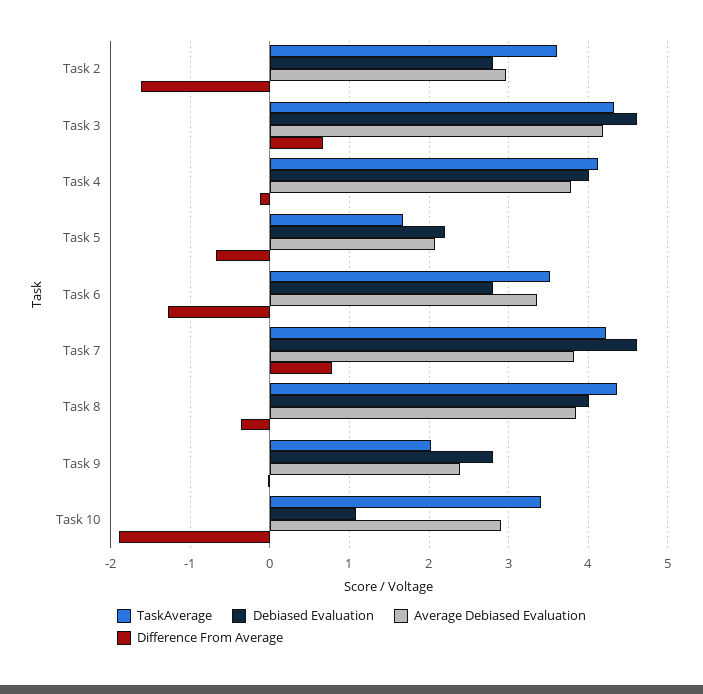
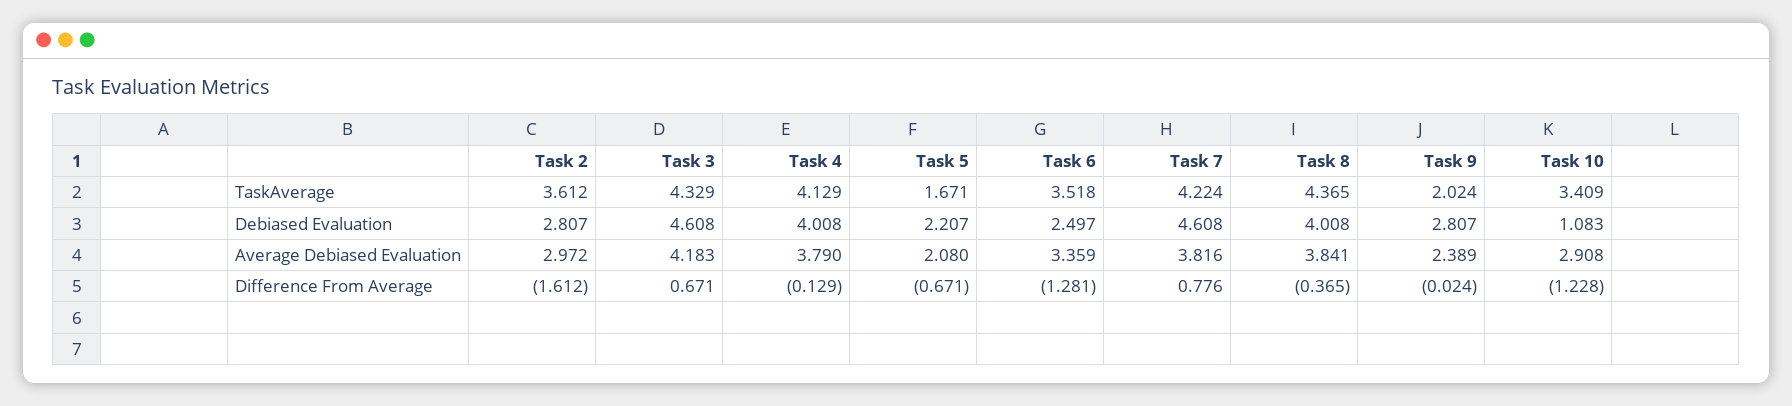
Debiased Evaluation, Task 6: 2.8 -> 2.497
Difference From Average, Task 10: -1.9 -> -1.228

